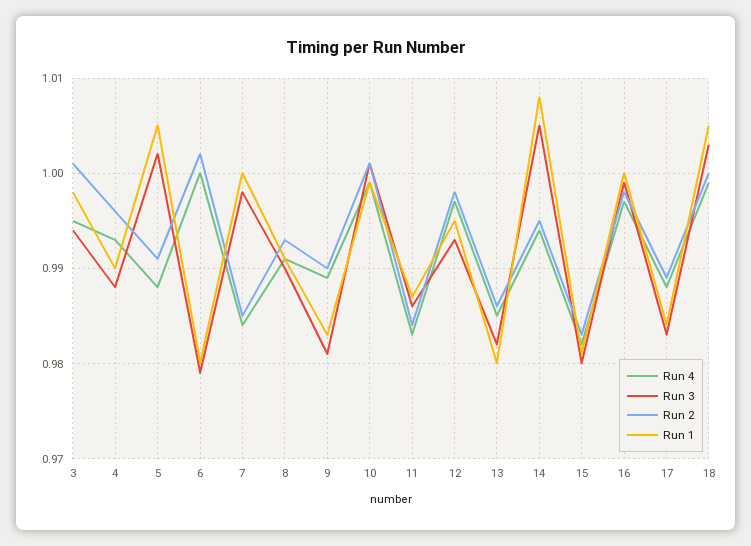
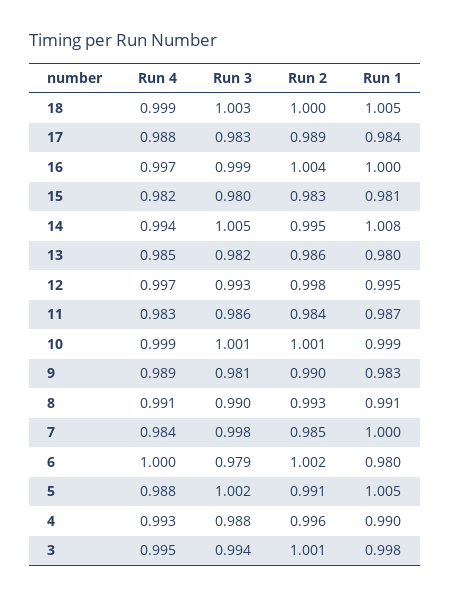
Run 2, 16: 0.998 -> 1.004

